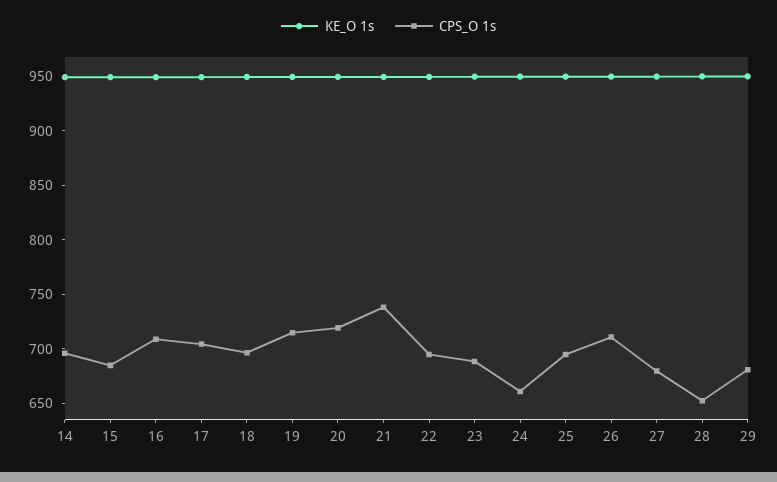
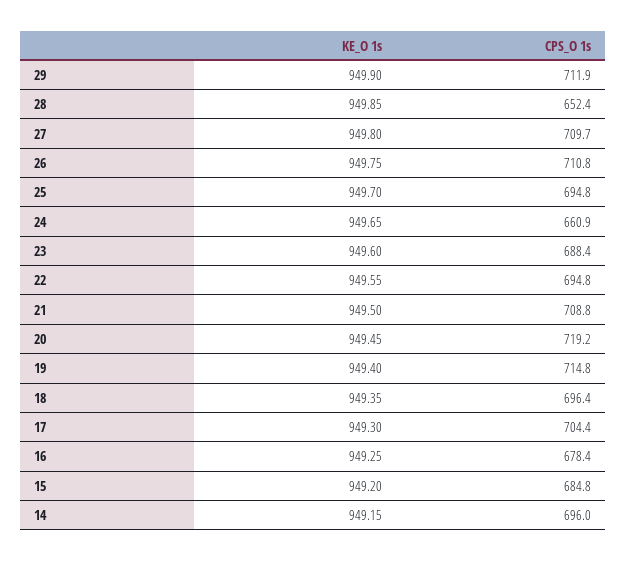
CPS_O 1s, 16: 710 -> 678.4
CPS_O 1s, 21: 740 -> 708.8
CPS_O 1s, 27: 680 -> 709.7
CPS_O 1s, 29: 680 -> 711.9

